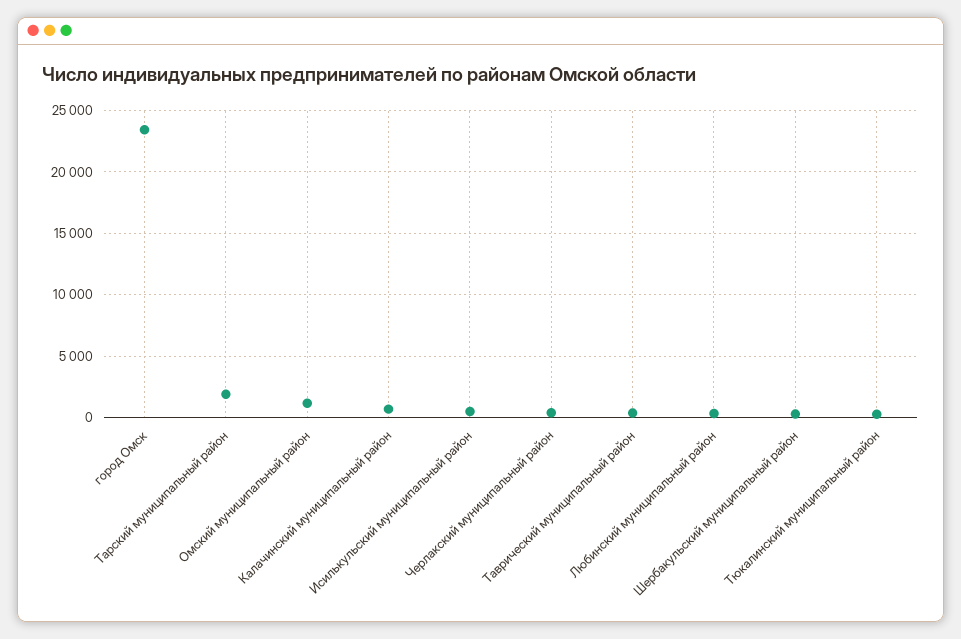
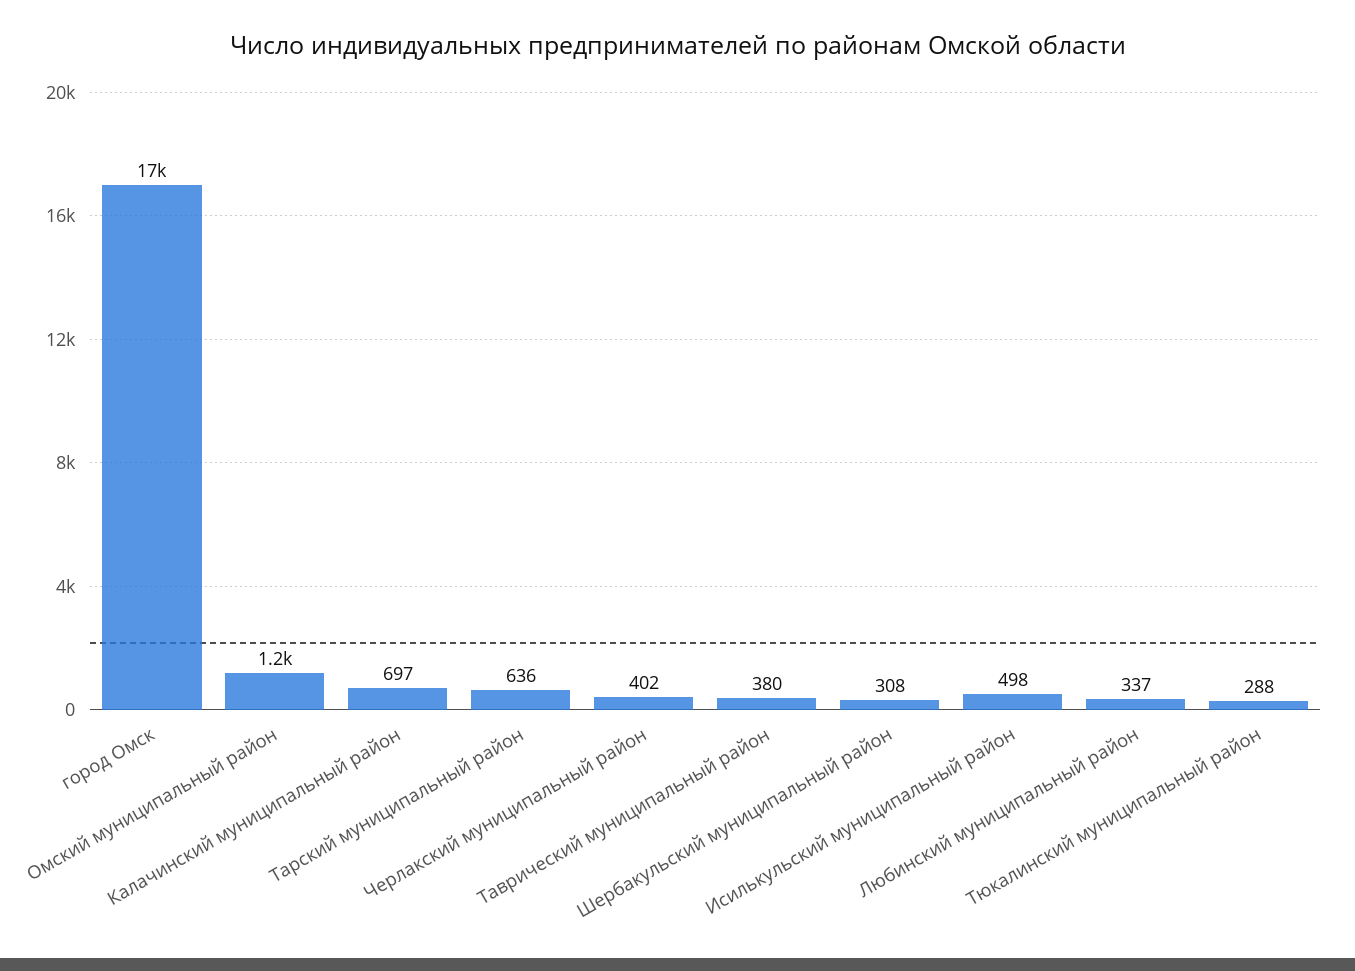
город Омск: 23500 -> 17000
Тарский муниципальный район: 2000 -> 636

